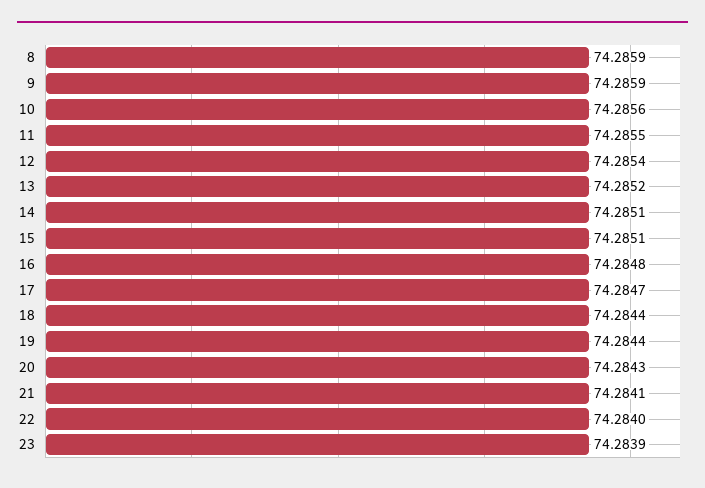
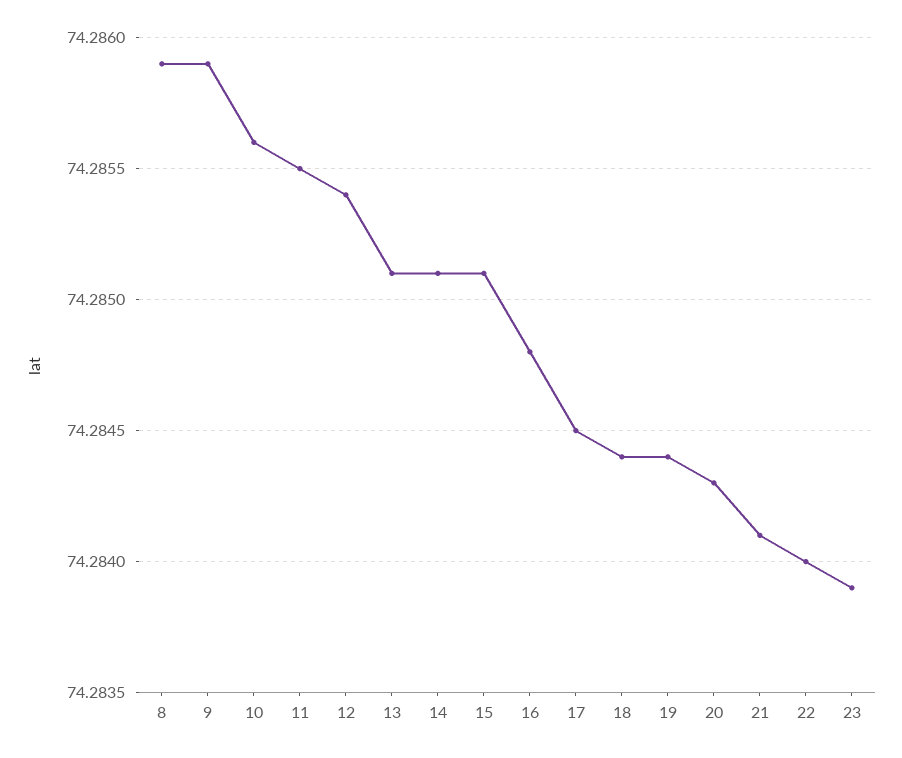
13: 74.2852 -> 74.2851
17: 74.2847 -> 74.2845

